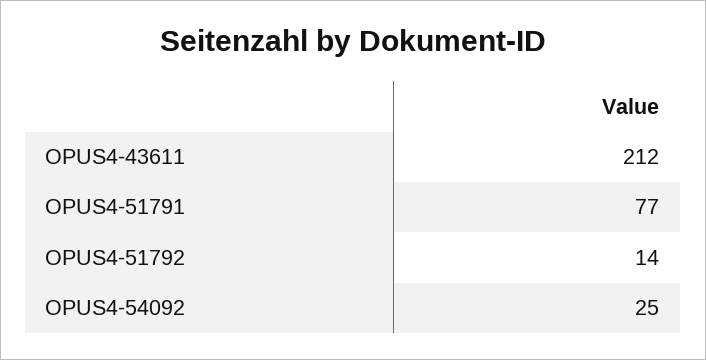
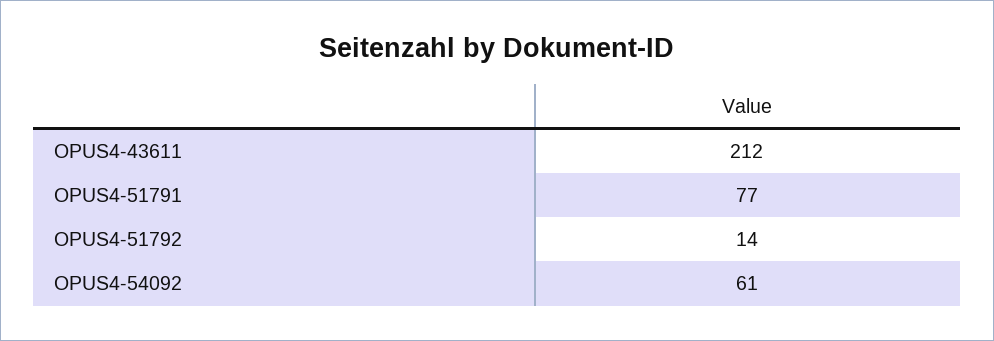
OPUS4-54092: 25 -> 61

